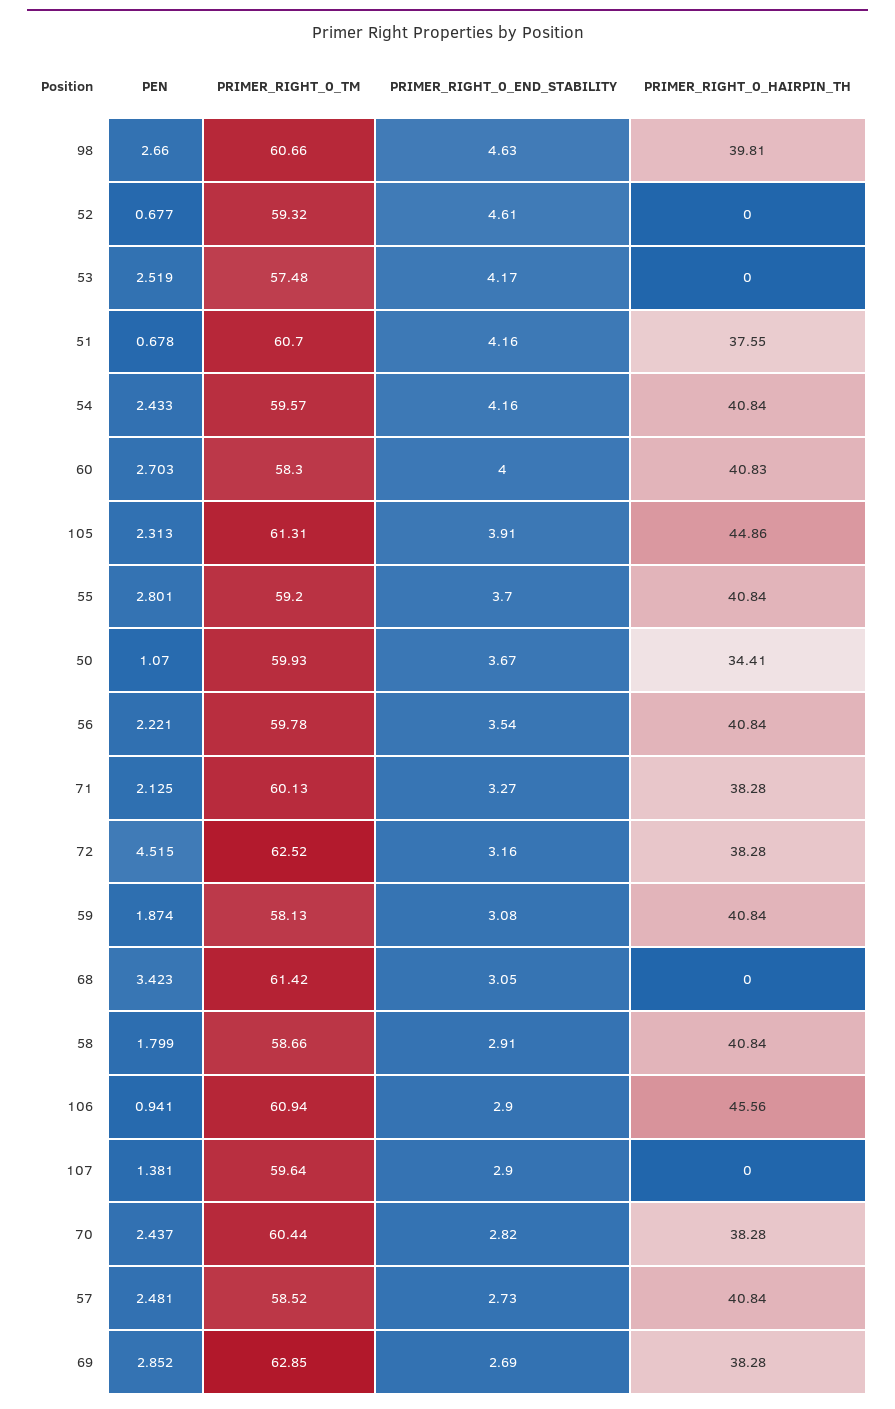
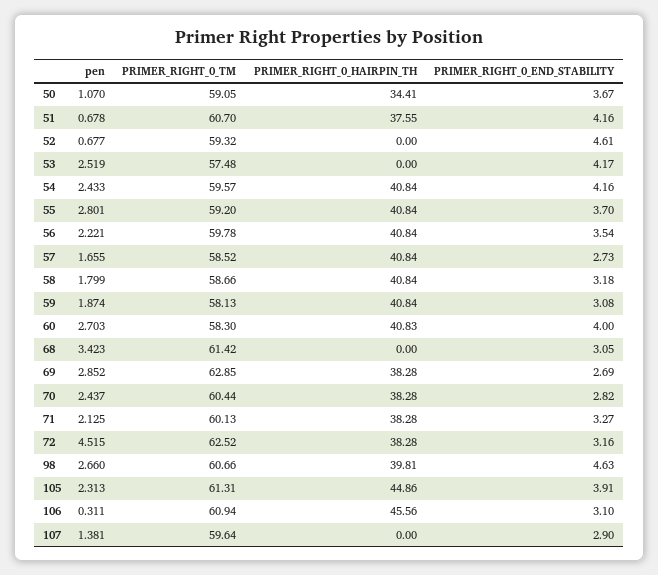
PRIMER_RIGHT_0_TM, 50: 59.93 -> 59.05
PRIMER_RIGHT_0_END_STABILITY, 58: 2.91 -> 3.18
PEN, 106: 0.941 -> 0.311
PRIMER_RIGHT_0_END_STABILITY, 106: 2.9 -> 3.1
PEN, 57: 2.481 -> 1.655

